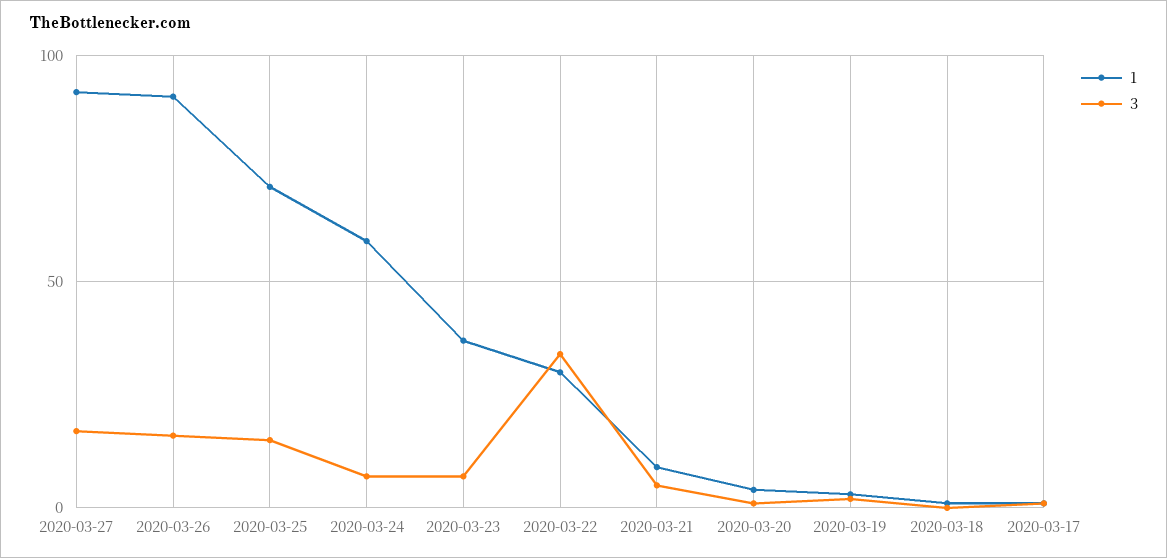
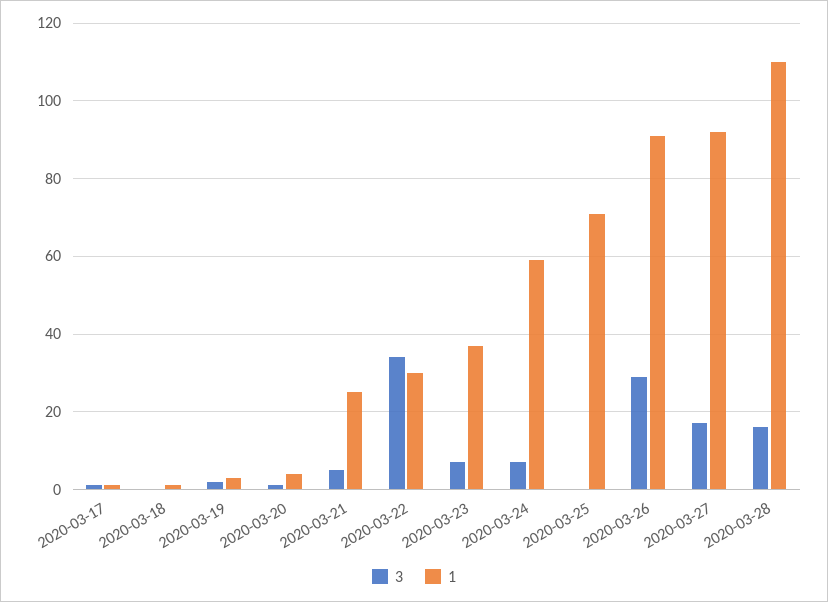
3, 2020-03-26: 15 -> 30
3, 2020-03-25: 15 -> 0
1, 2020-03-21: 10 -> 25
3, 2020-03-28: none -> 15
1, 2020-03-28: none -> 110

